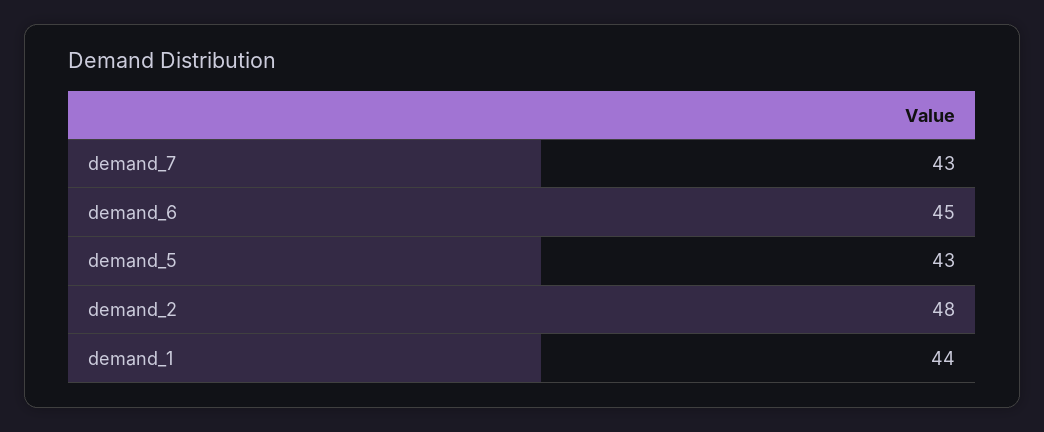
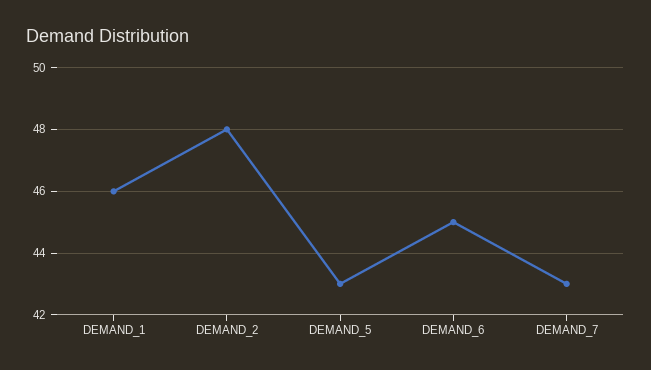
demand_1: 44 -> 46

